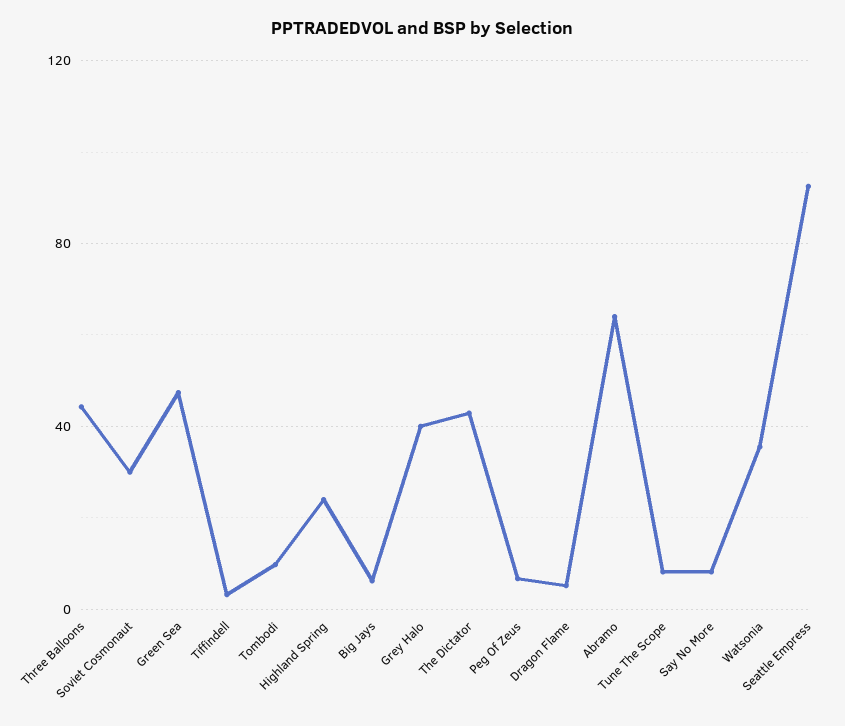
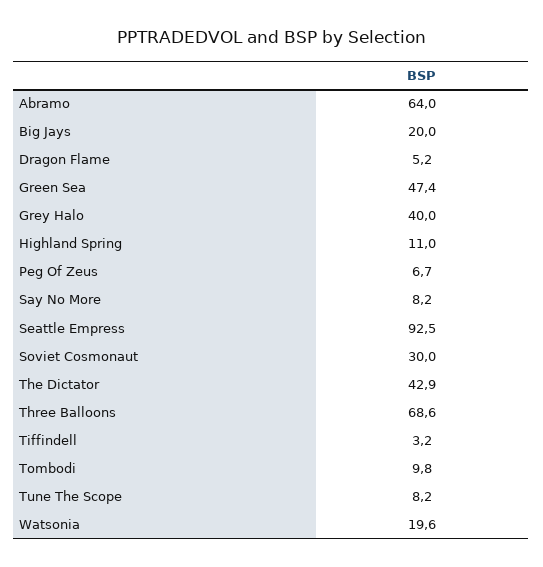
Three Balloons: 45 -> 68.6
Highland Spring: 25 -> 11
Big Jays: 5 -> 20
Watsonia: 35 -> 19.6

